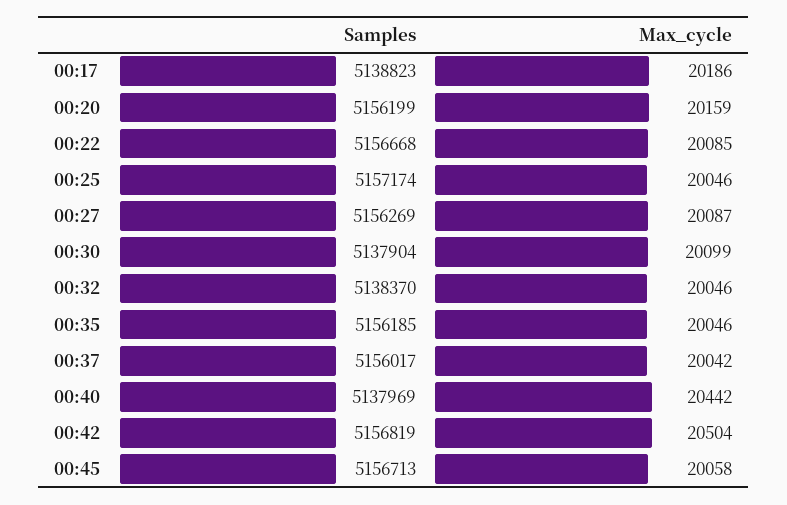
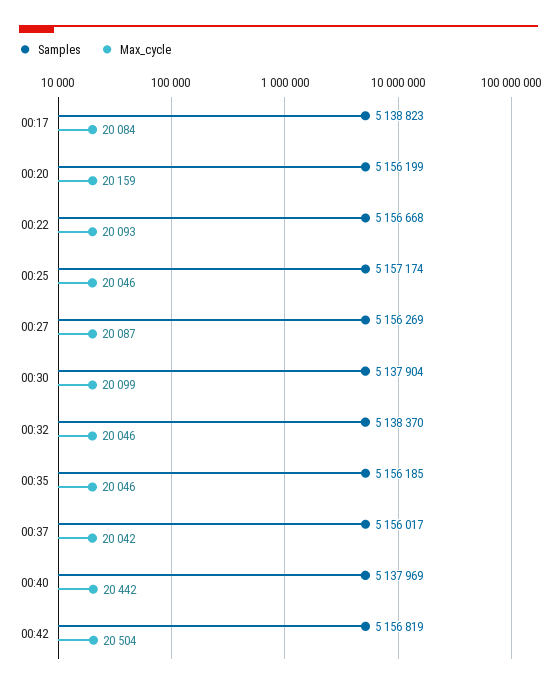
Max_cycle, 00:17: 20186 -> 20084
Max_cycle, 00:22: 20085 -> 20093
Samples, 00:45: 5156713 -> none
Max_cycle, 00:45: 20058 -> none

